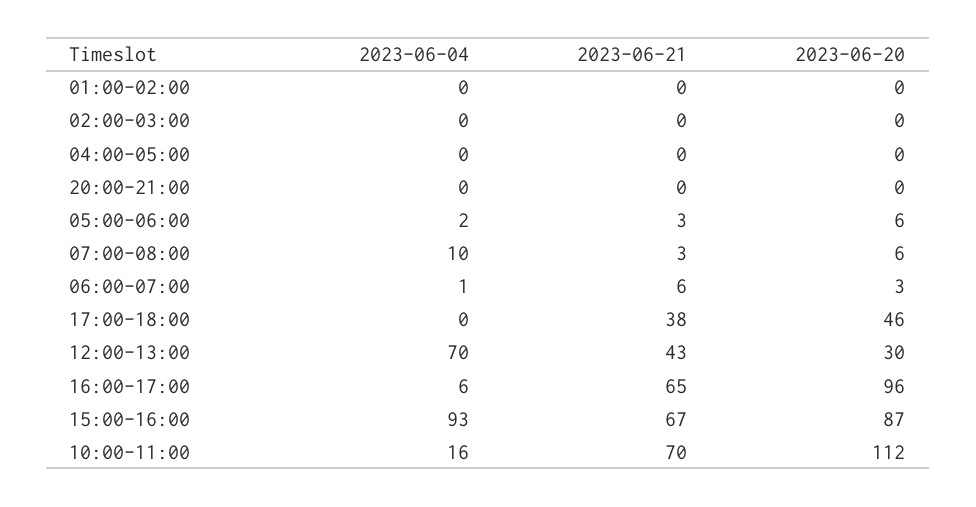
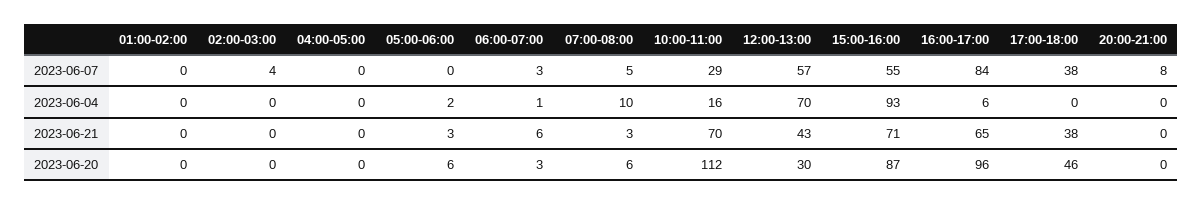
2023-06-21, 15:00-16:00: 67 -> 71
2023-06-07, 01:00-02:00: none -> 0
2023-06-07, 02:00-03:00: none -> 4
2023-06-07, 04:00-05:00: none -> 0
2023-06-07, 05:00-06:00: none -> 0
2023-06-07, 06:00-07:00: none -> 3
2023-06-07, 07:00-08:00: none -> 5
2023-06-07, 10:00-11:00: none -> 29
2023-06-07, 12:00-13:00: none -> 57
2023-06-07, 15:00-16:00: none -> 55
2023-06-07, 16:00-17:00: none -> 84
2023-06-07, 17:00-18:00: none -> 38
2023-06-07, 20:00-21:00: none -> 8

